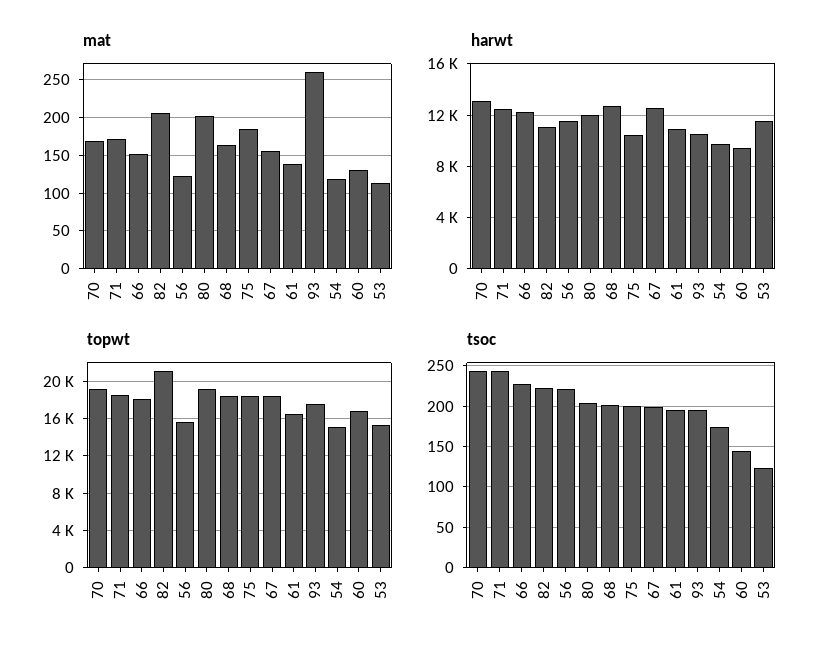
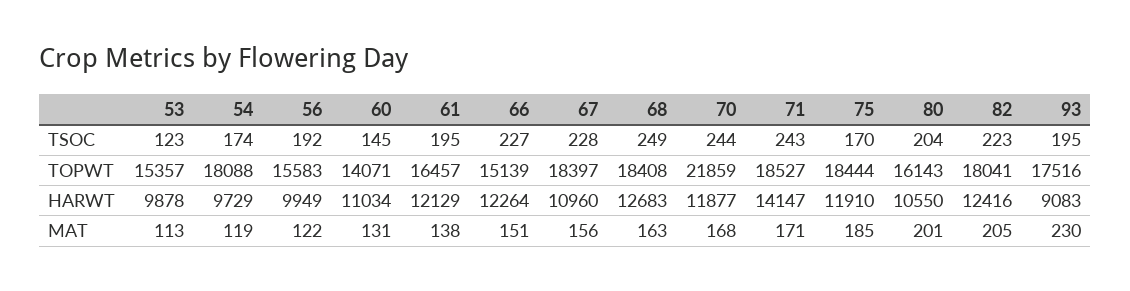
mat, 93: 260 -> 230
harwt, 70: 13000 -> 11877
harwt, 71: 12500 -> 14147
harwt, 82: 11000 -> 12416
harwt, 56: 11500 -> 9949
harwt, 80: 12000 -> 10550
harwt, 75: 10500 -> 11910
harwt, 67: 12500 -> 10960
harwt, 61: 11000 -> 12129
harwt, 93: 10500 -> 9083
harwt, 60: 9500 -> 11034
harwt, 53: 11500 -> 9878
topwt, 70: 19000 -> 21859
topwt, 66: 18000 -> 15139
topwt, 82: 21000 -> 18041
topwt, 80: 19000 -> 16143
topwt, 54: 15000 -> 18088
topwt, 60: 17000 -> 14071
tsoc, 56: 220 -> 192
tsoc, 68: 200 -> 249
tsoc, 75: 200 -> 170
tsoc, 67: 200 -> 228

